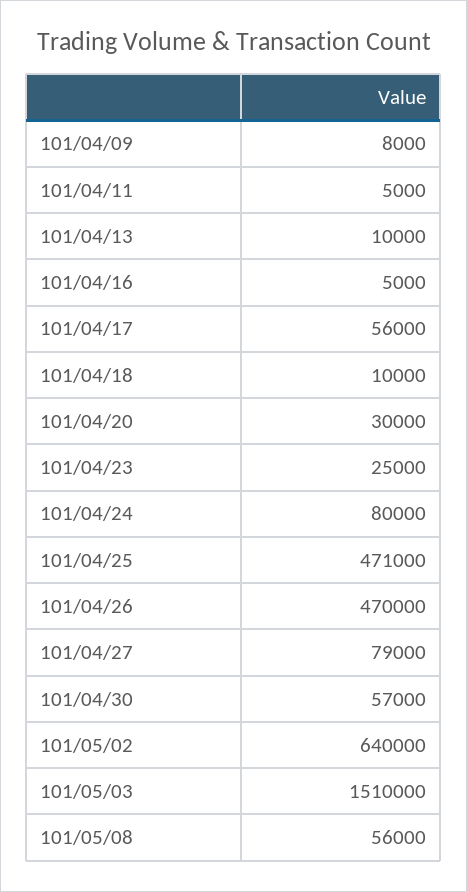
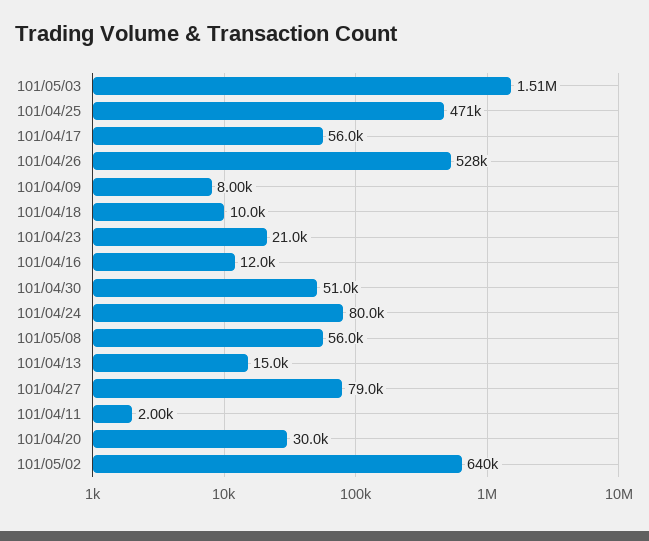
101/04/11: 5000 -> 2000
101/04/13: 10000 -> 15000
101/04/16: 5000 -> 12000
101/04/23: 25000 -> 21000
101/04/26: 470000 -> 528000
101/04/30: 57000 -> 51000

